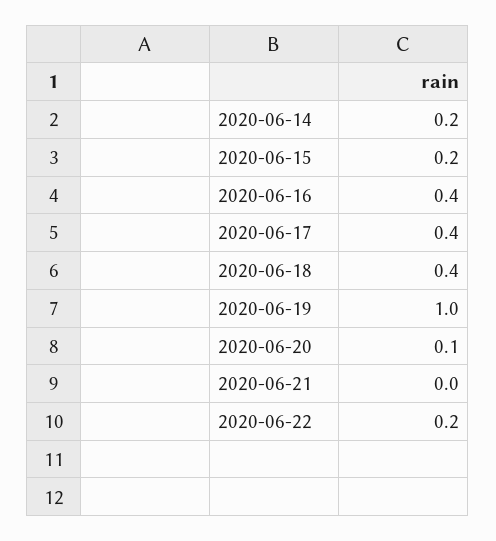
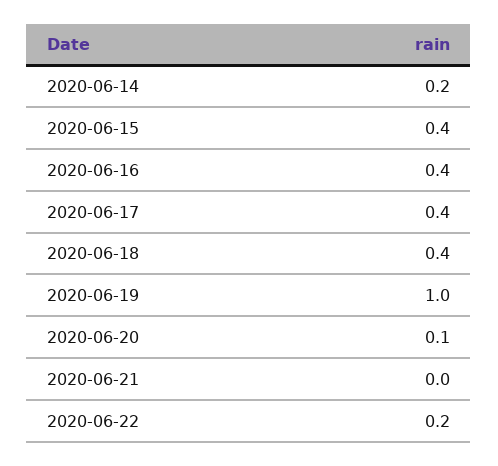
2020-06-15: 0.2 -> 0.4

